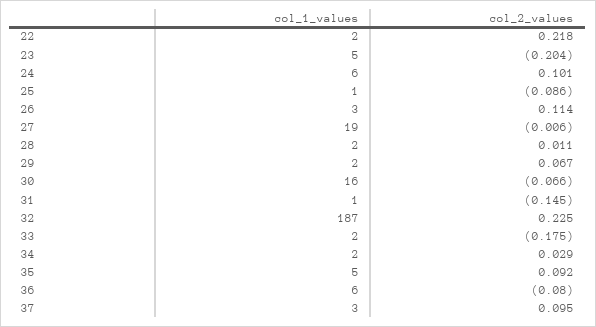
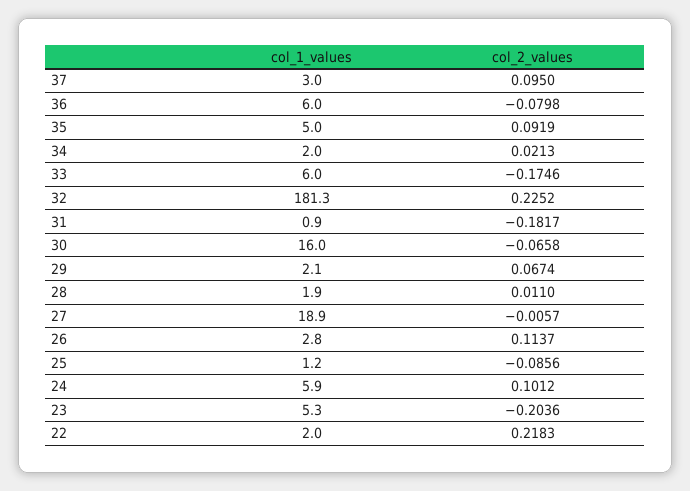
col_2_values, 31: -0.145 -> -0.1817
col_1_values, 32: 187 -> 181.3
col_1_values, 33: 2 -> 6
col_2_values, 34: 0.029 -> 0.0213

